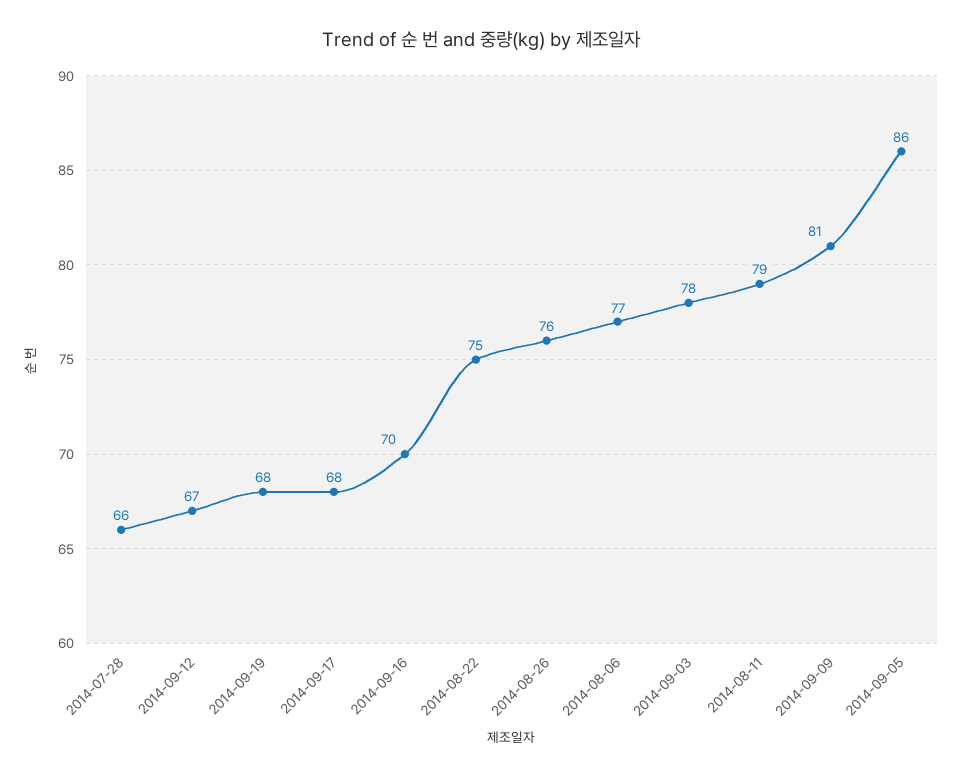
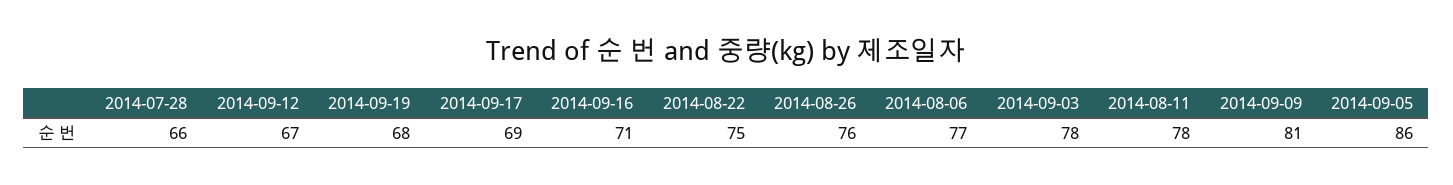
2014-09-17: 68 -> 69
2014-09-16: 70 -> 71
2014-08-11: 79 -> 78

